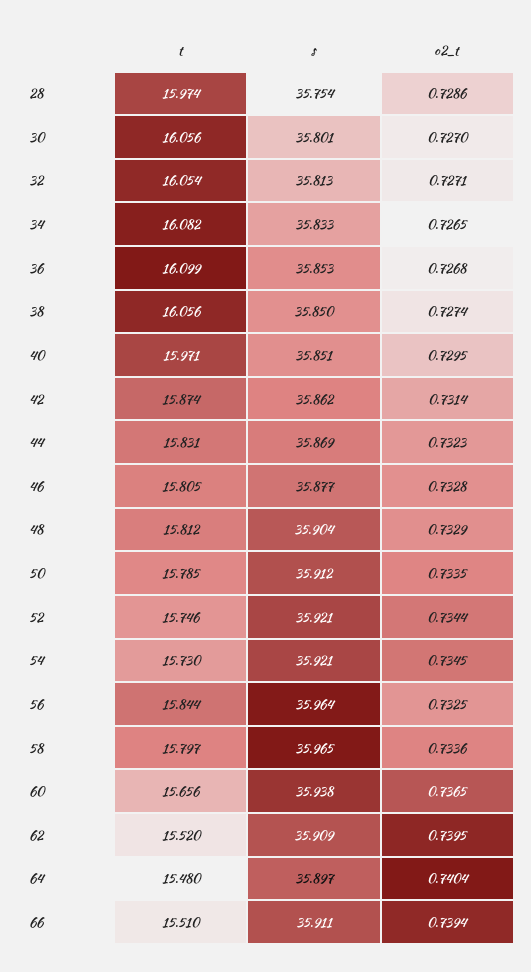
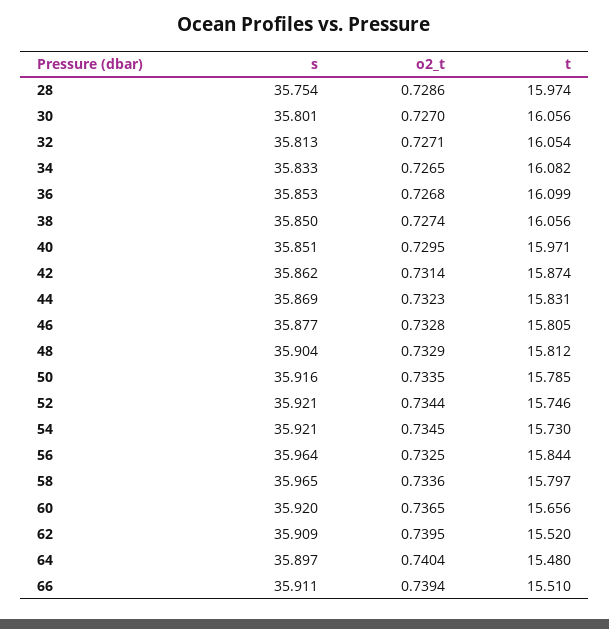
s, 50: 35.912 -> 35.916
s, 60: 35.938 -> 35.92

